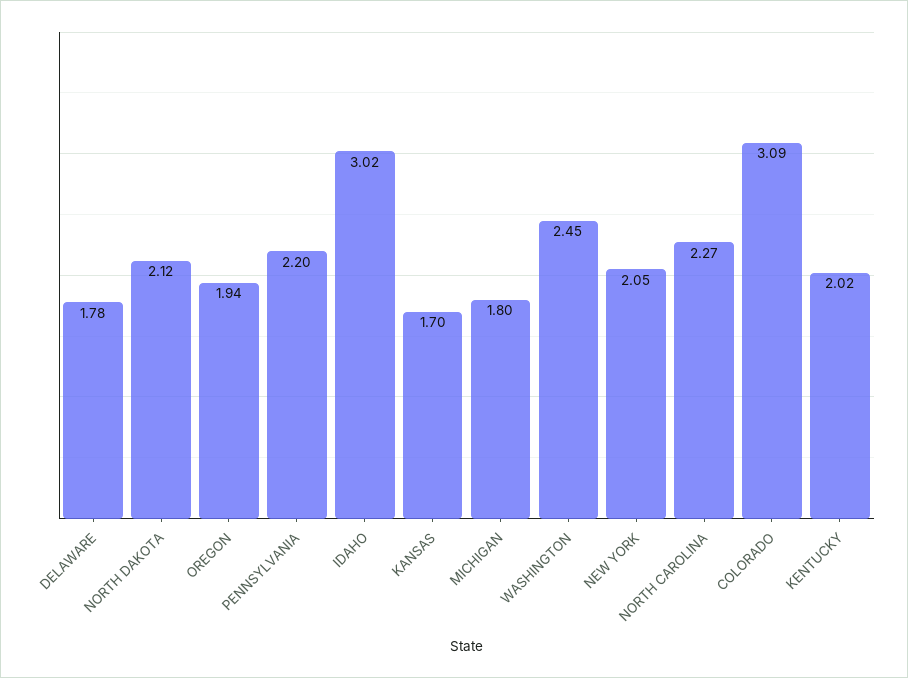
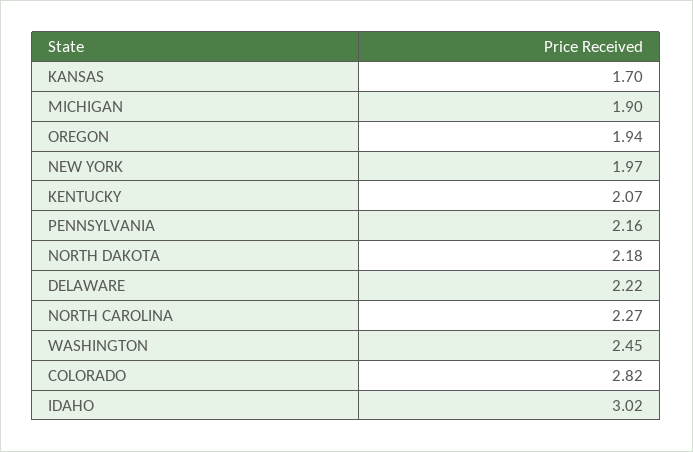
DELAWARE: 1.78 -> 2.22
NORTH DAKOTA: 2.12 -> 2.18
PENNSYLVANIA: 2.2 -> 2.16
MICHIGAN: 1.8 -> 1.9
NEW YORK: 2.05 -> 1.97
COLORADO: 3.09 -> 2.82
KENTUCKY: 2.02 -> 2.07

